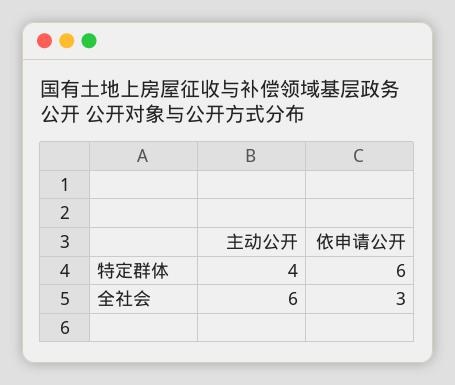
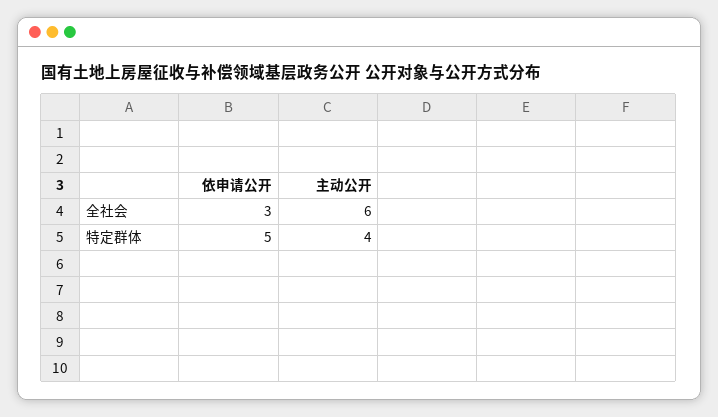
依申请公开, 特定群体: 6 -> 5

